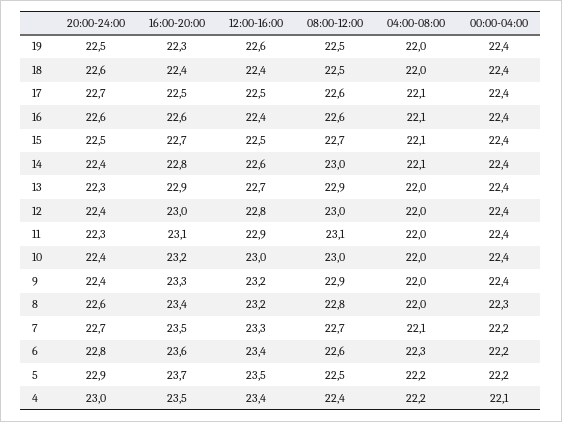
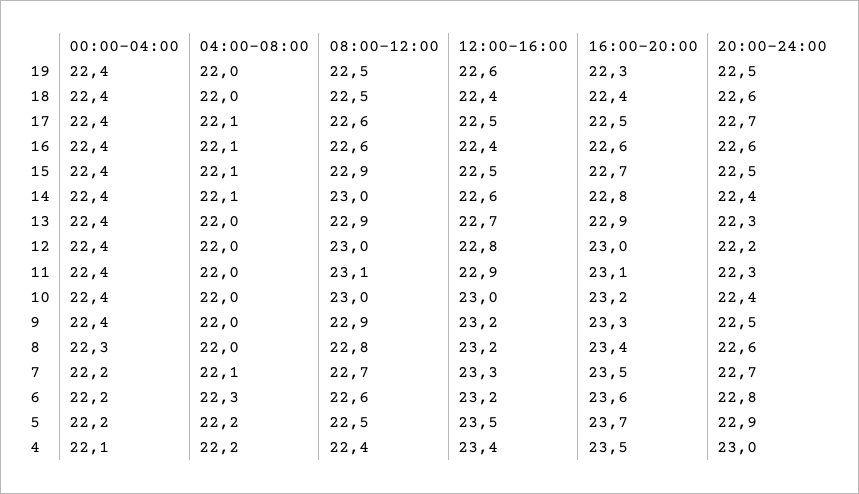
08:00-12:00, 15: 22.7 -> 22.9
20:00-24:00, 12: 22.4 -> 22.2
20:00-24:00, 9: 22.4 -> 22.5
12:00-16:00, 6: 23.4 -> 23.2

